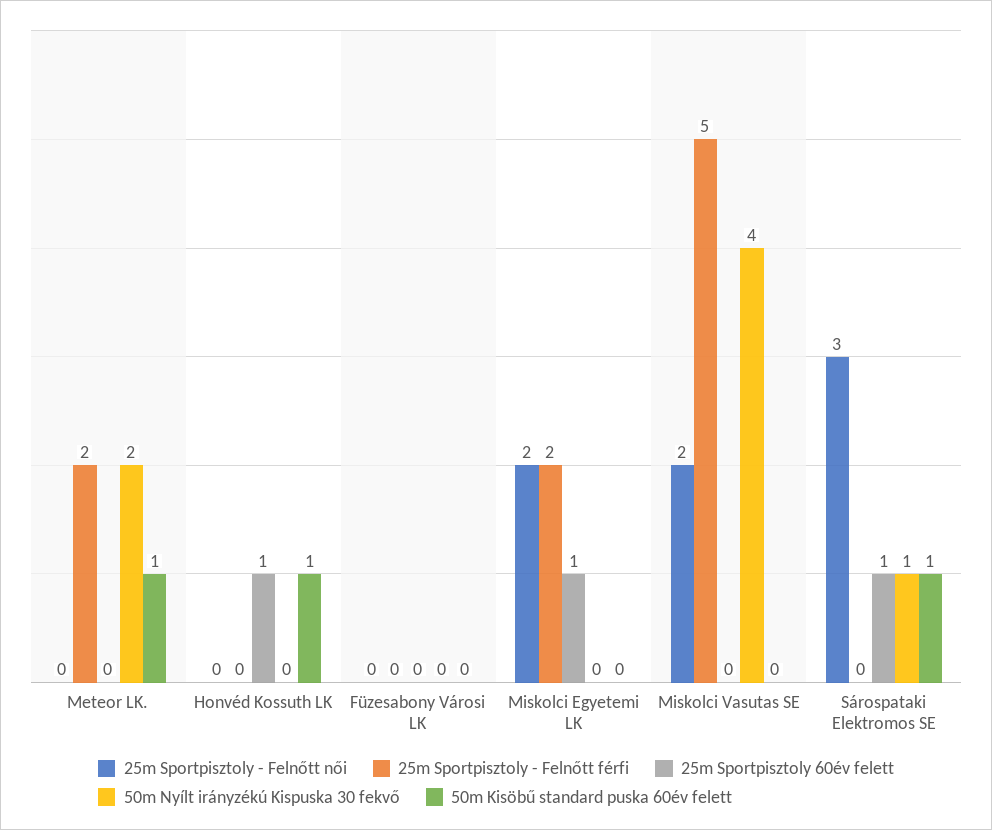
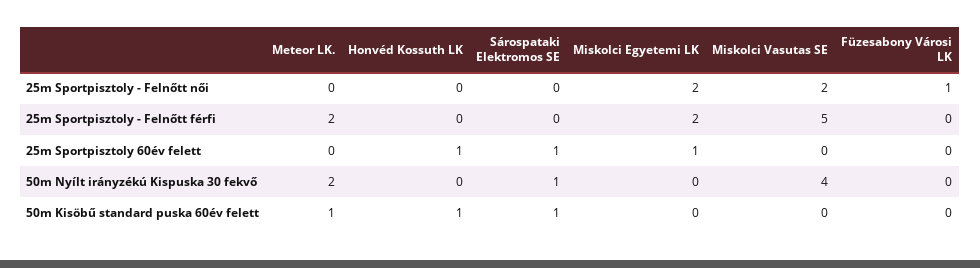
25m Sportpisztoly - Felnőtt női, Füzesabony Városi LK: 0 -> 1
25m Sportpisztoly - Felnőtt női, Sárospataki Elektromos SE: 3 -> 0

